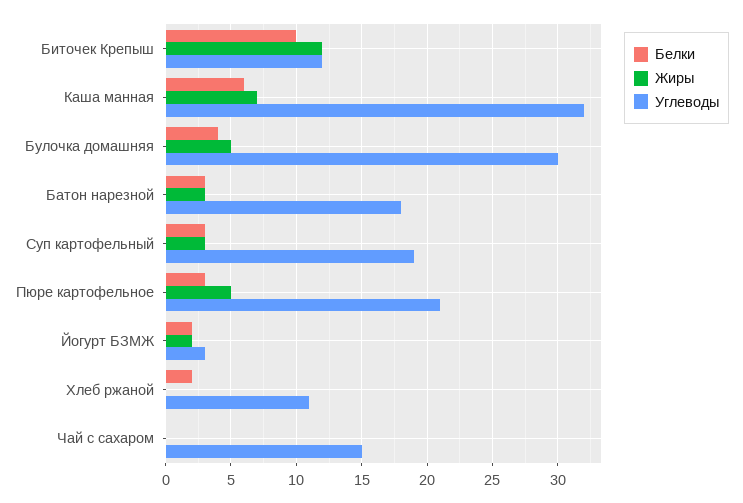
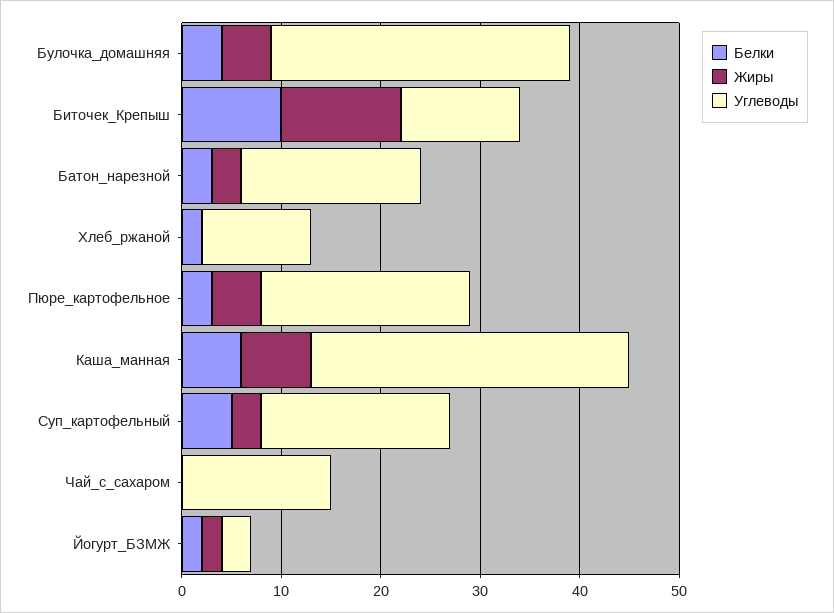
Белки, Суп картофельный: 3 -> 5

